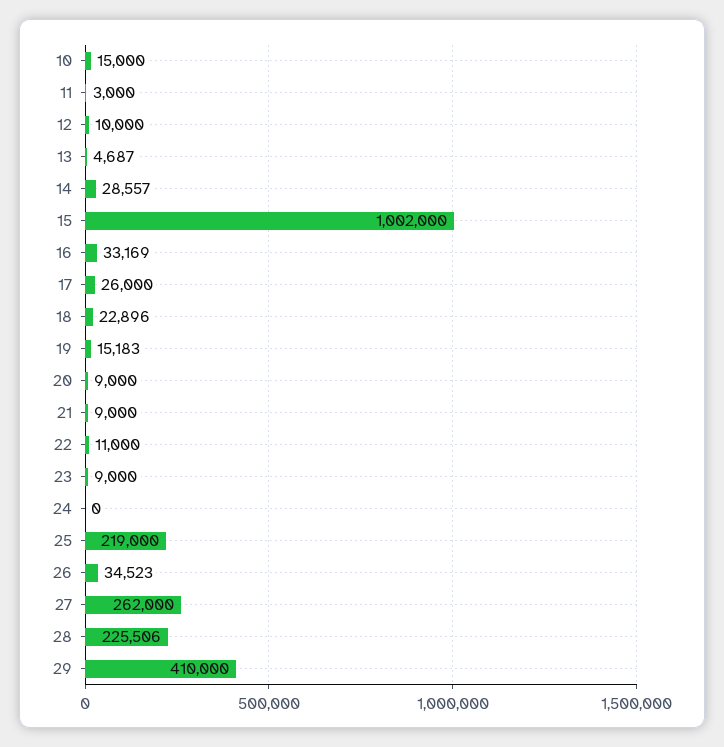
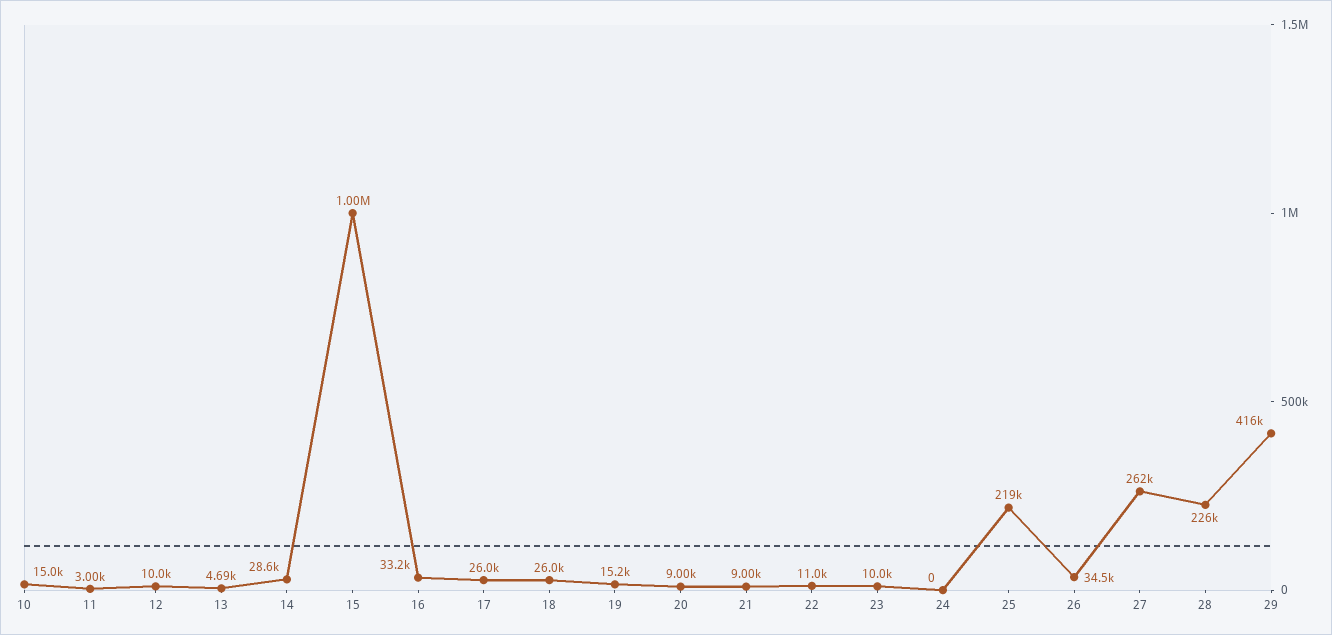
18: 22896 -> 26000
23: 9000 -> 10000
29: 410000 -> 416000

